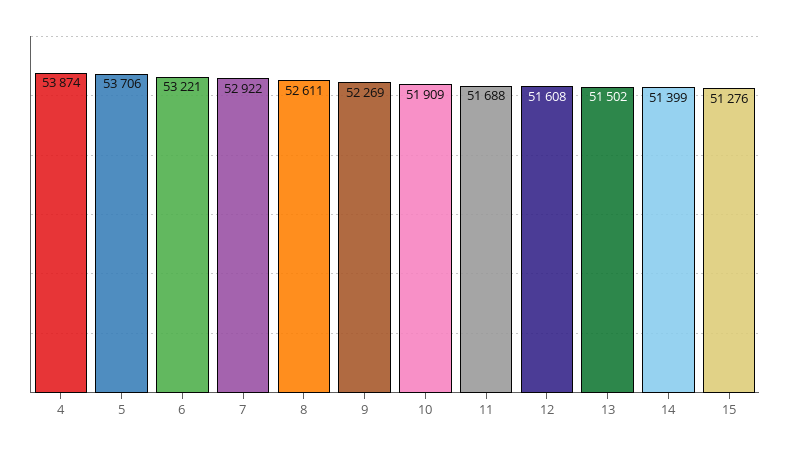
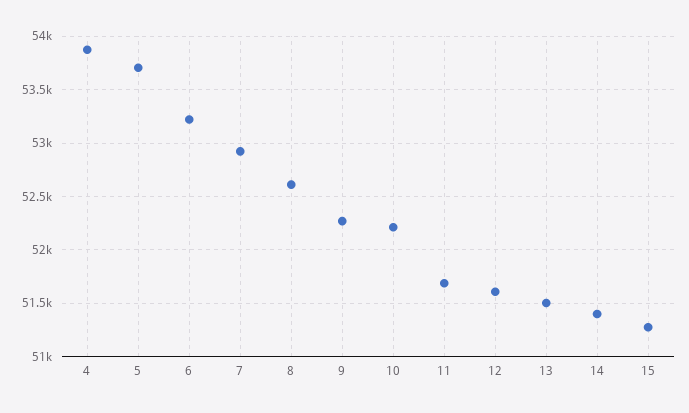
10: 51909 -> 52200

